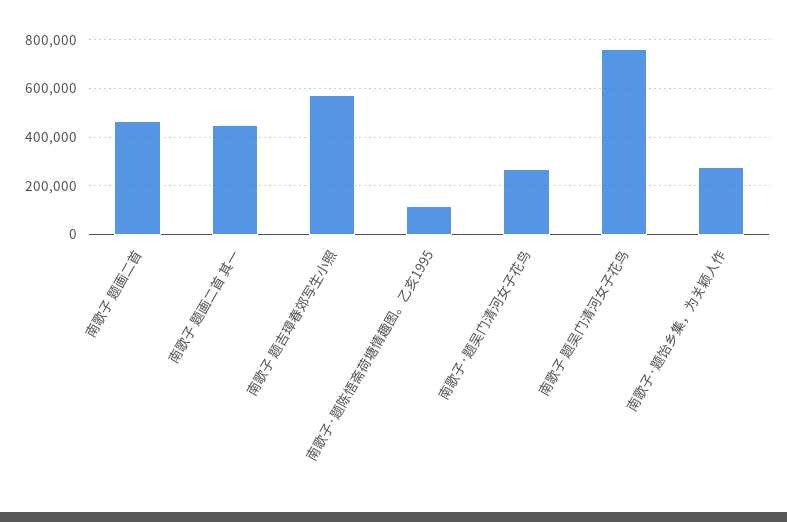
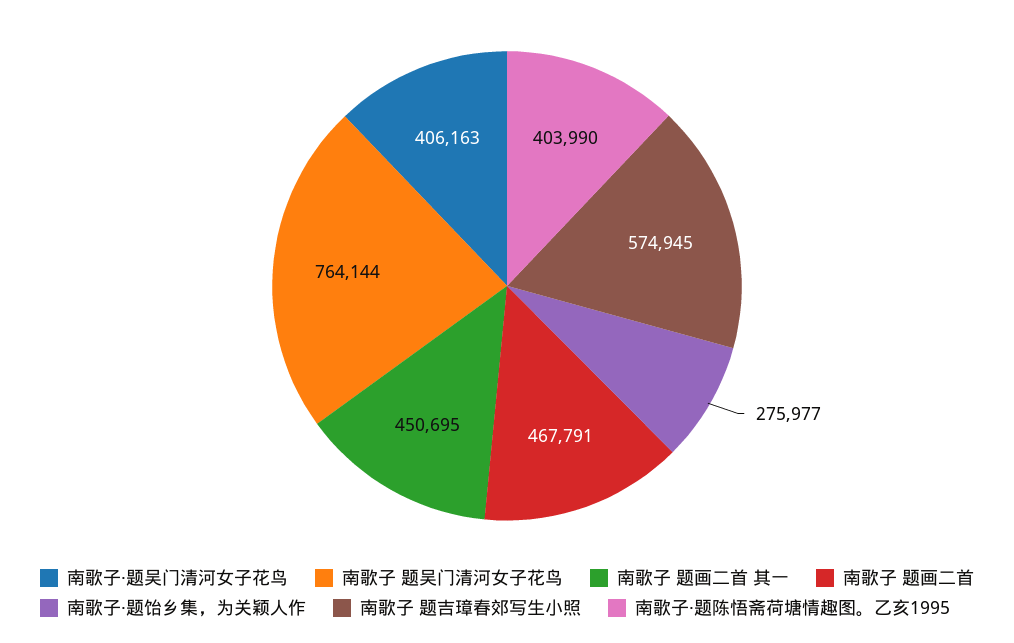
南歌子·题陈悟斋荷塘情趣图。乙亥1995: 125000 -> 403990
南歌子·题吴门清河女子花鸟: 275000 -> 406163

